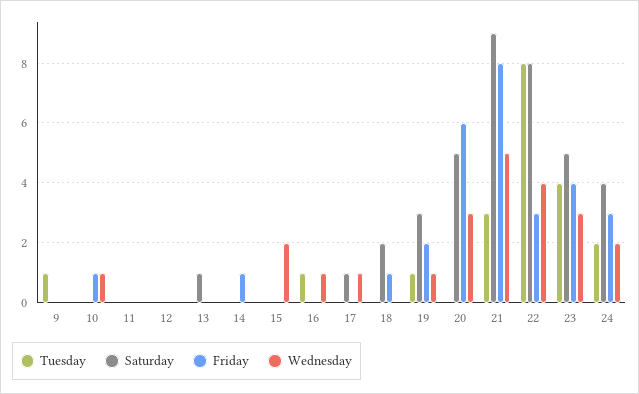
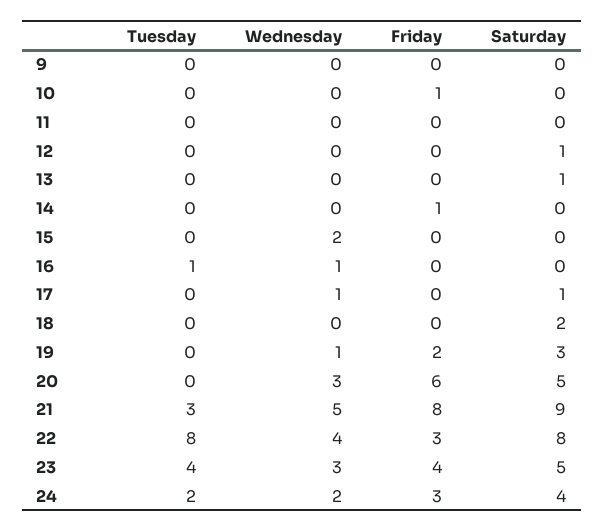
Tuesday, 9: 1 -> 0
Wednesday, 10: 1 -> 0
Saturday, 12: 0 -> 1
Friday, 18: 1 -> 0
Tuesday, 19: 1 -> 0

